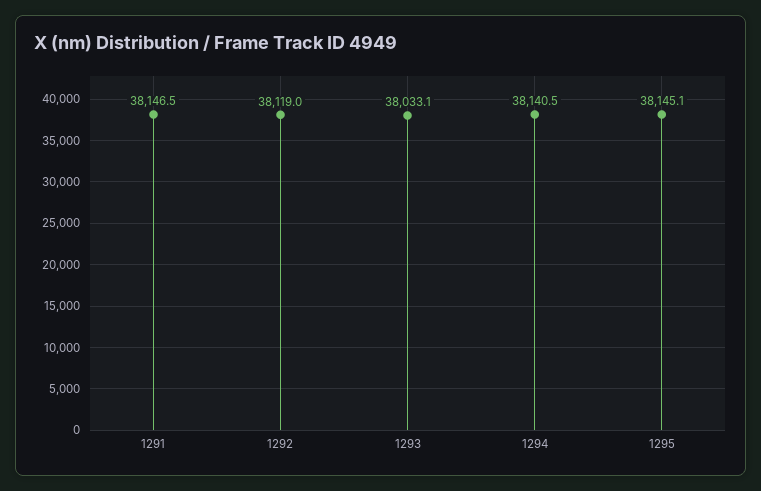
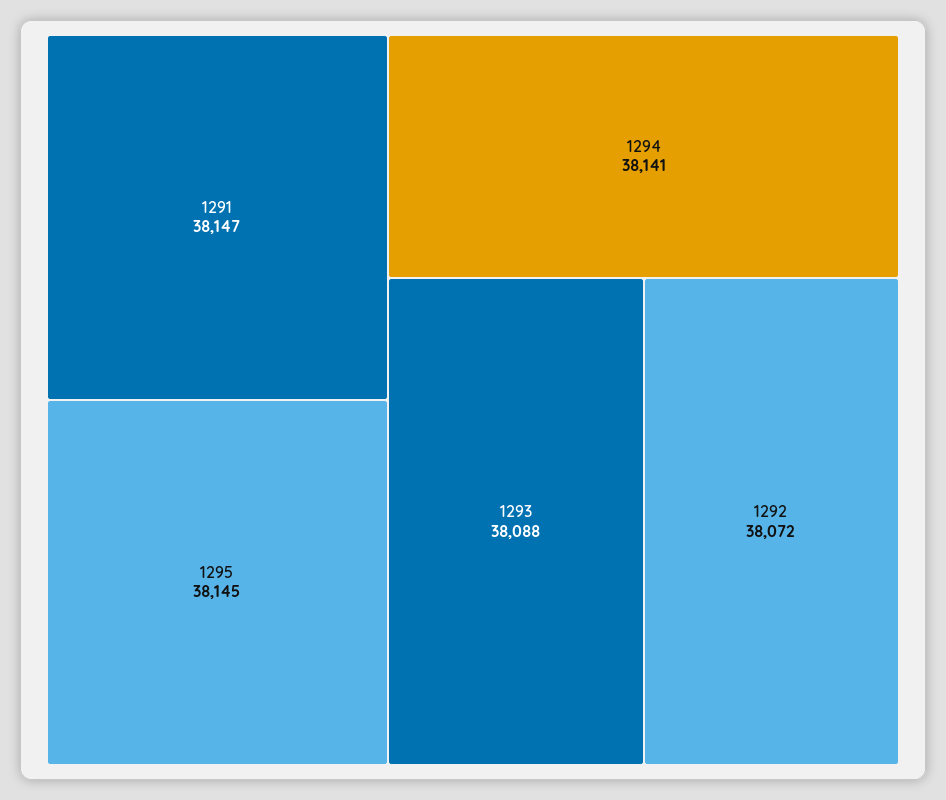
1292: 38119 -> 38072
1293: 38033.1 -> 38088

